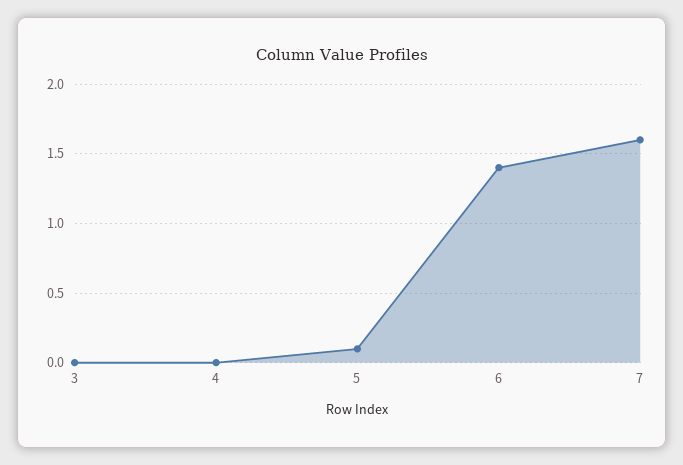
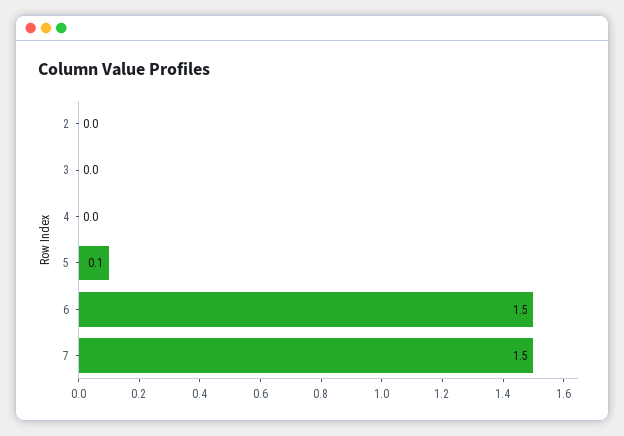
6: 1.4 -> 1.5
7: 1.6 -> 1.5
2: none -> 0

